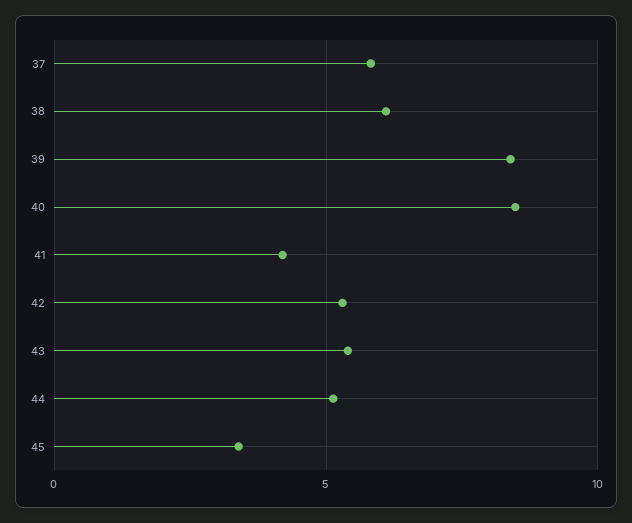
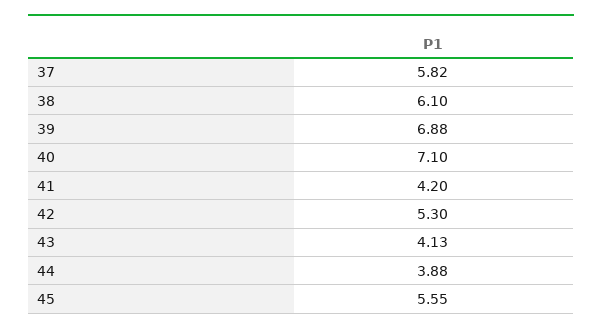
39: 8.5 -> 6.88
40: 8.5 -> 7.1
43: 5.5 -> 4.13
44: 5 -> 3.88
45: 3.5 -> 5.55

